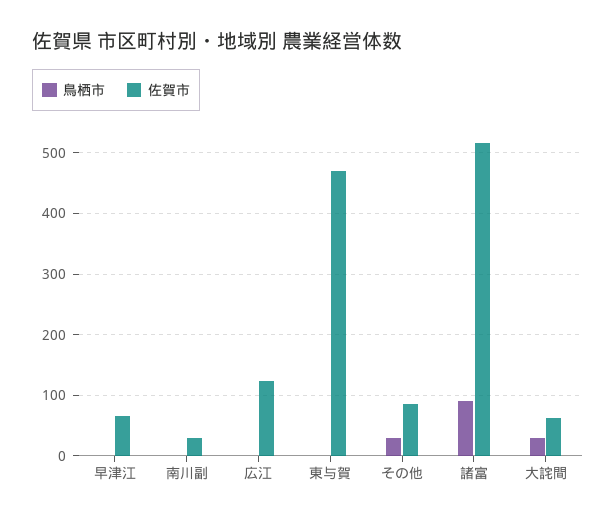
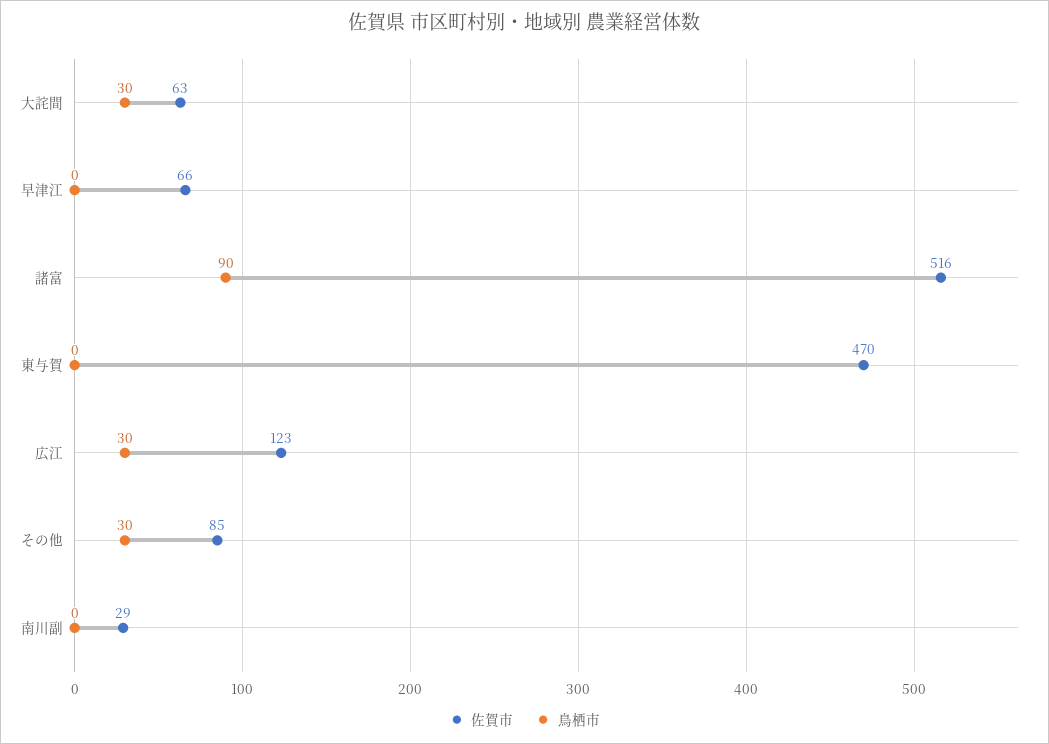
鳥栖市, 広江: 0 -> 30

